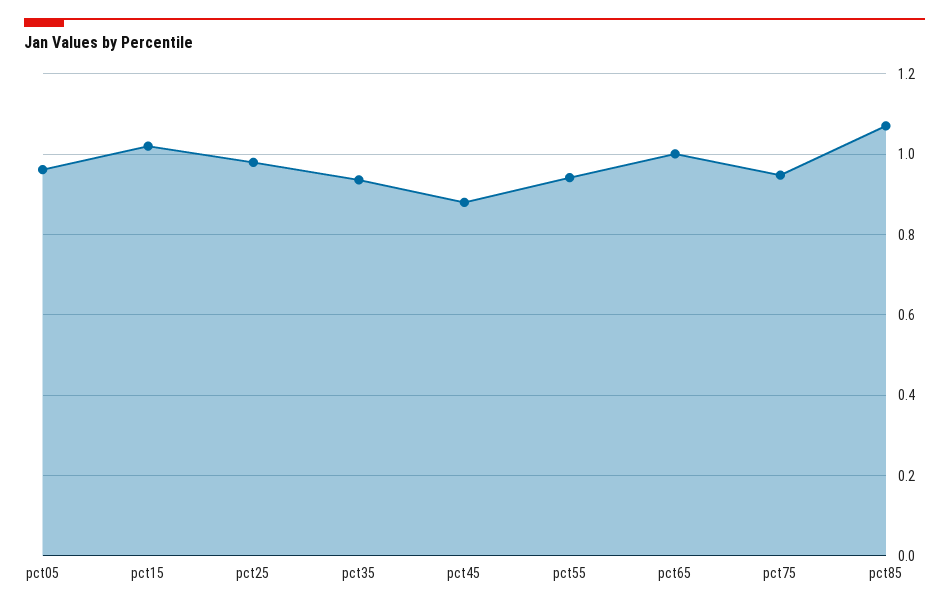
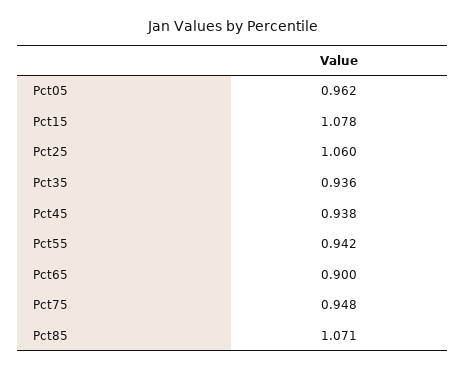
pct15: 1.02 -> 1.078
pct25: 0.98 -> 1.06
pct45: 0.88 -> 0.938
pct65: 1 -> 0.9

